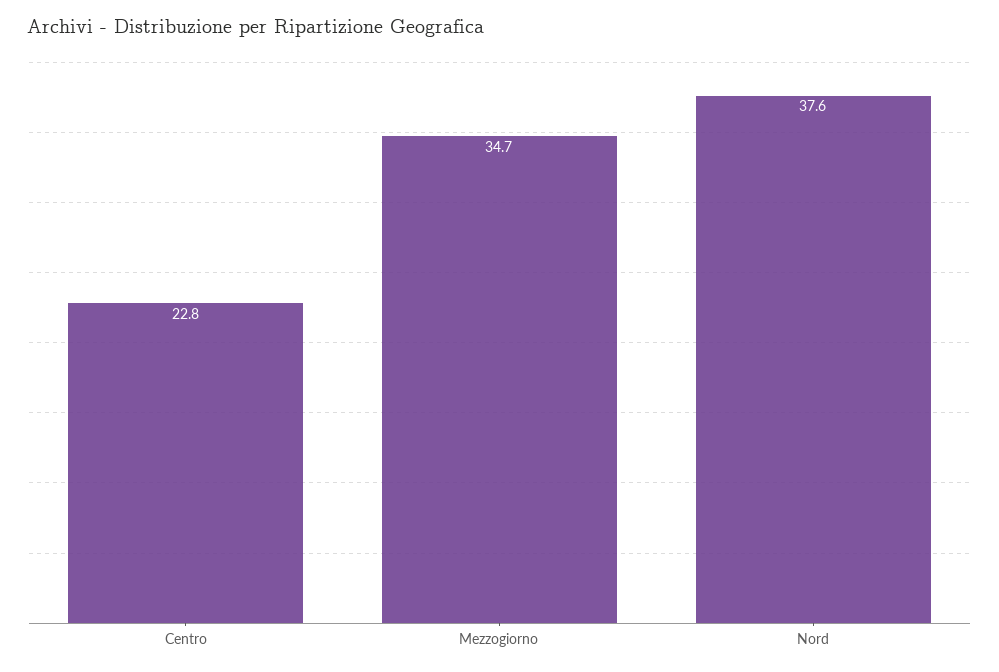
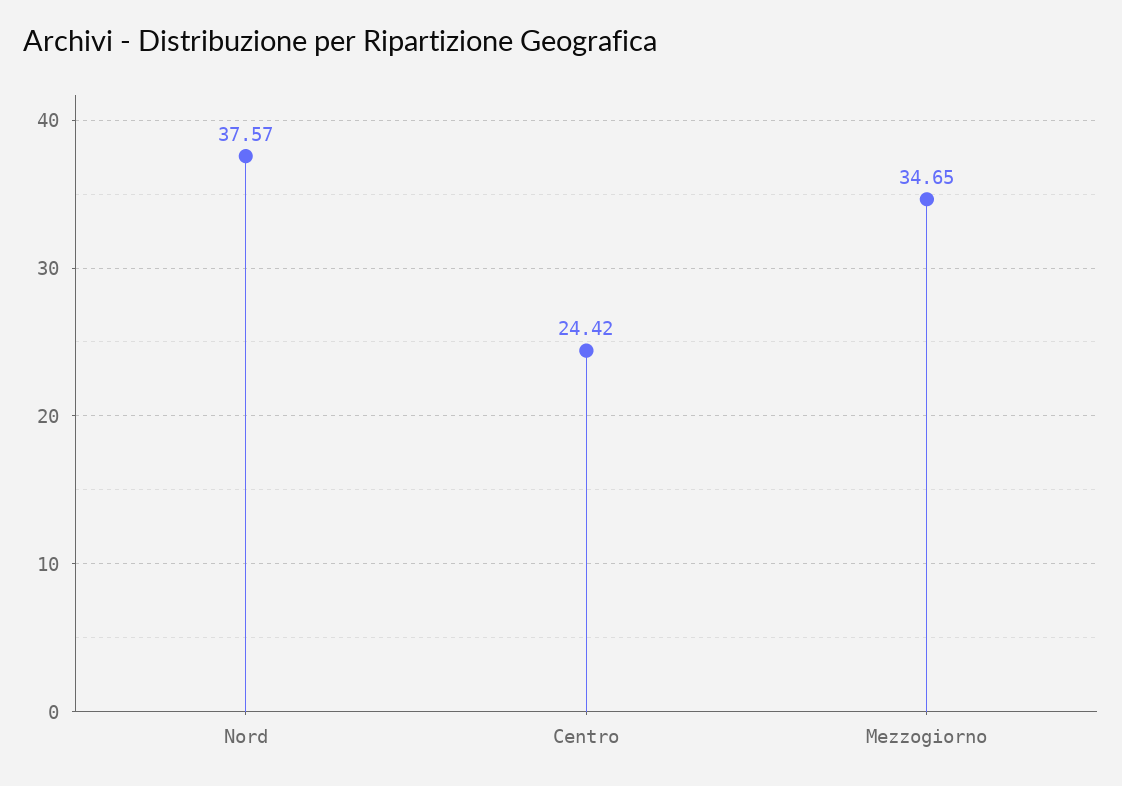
Centro: 22.8 -> 24.42

